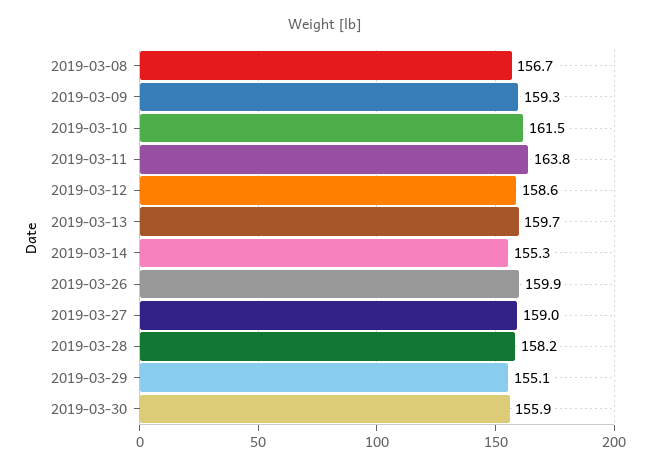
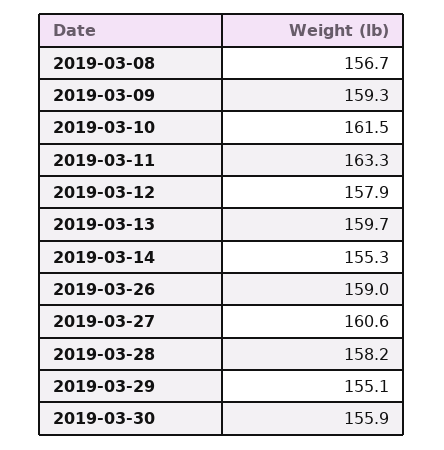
2019-03-11: 163.8 -> 163.3
2019-03-12: 158.6 -> 157.9
2019-03-26: 159.9 -> 159
2019-03-27: 159 -> 160.6

